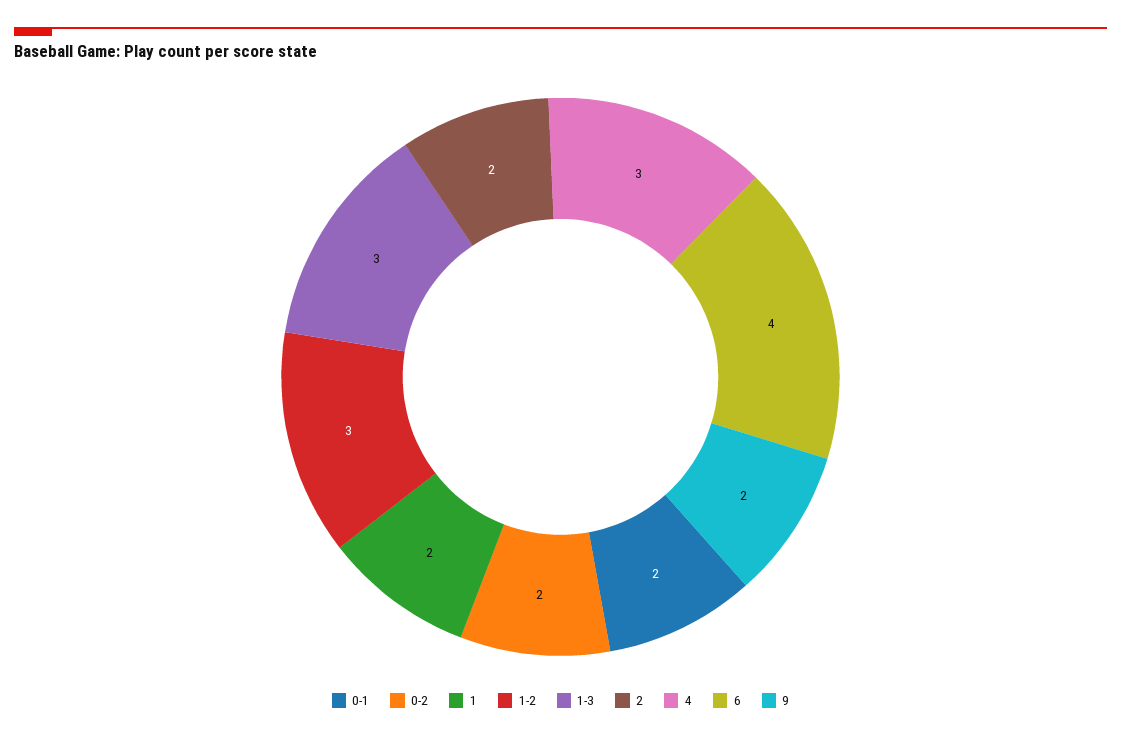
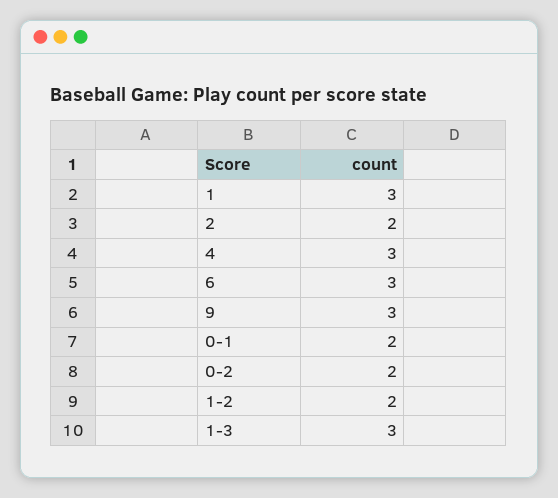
1: 2 -> 3
1-2: 3 -> 2
6: 4 -> 3
9: 2 -> 3

